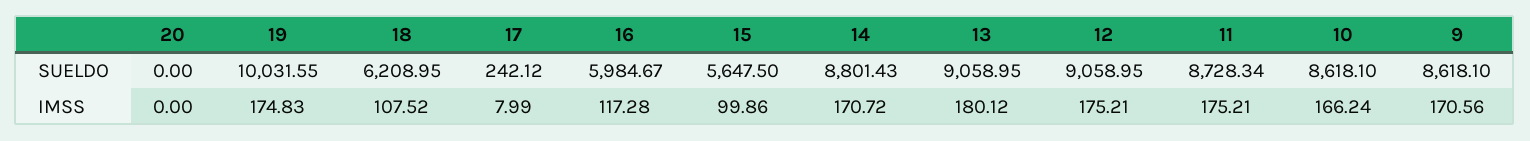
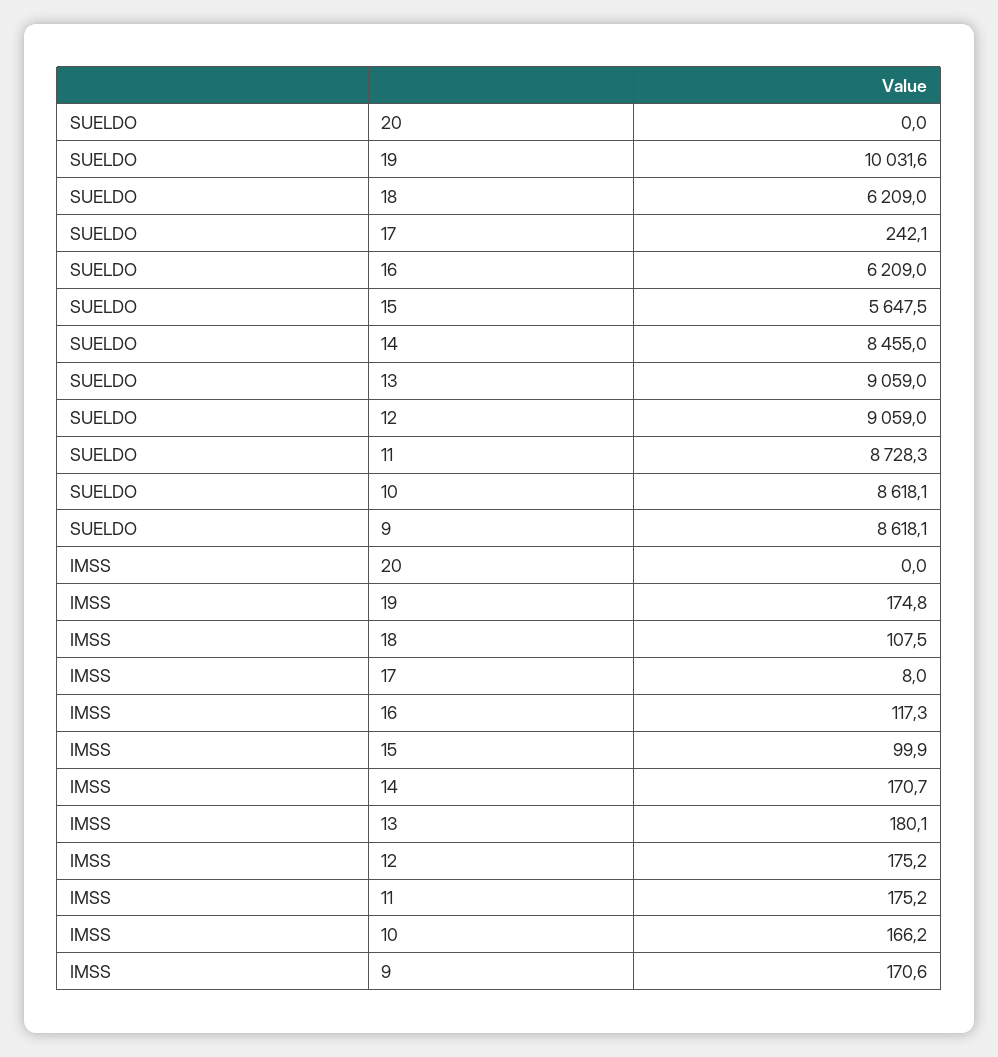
16, SUELDO: 5984.67 -> 6209
14, SUELDO: 8801.43 -> 8455

